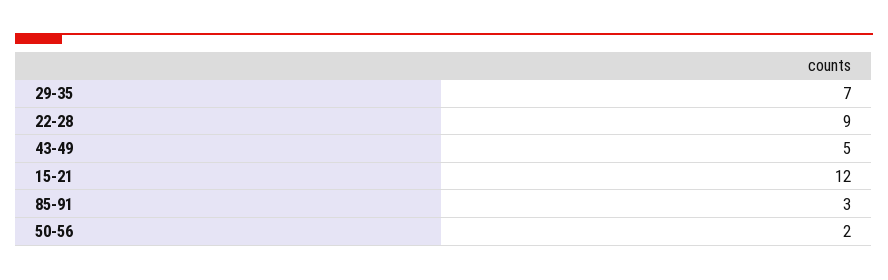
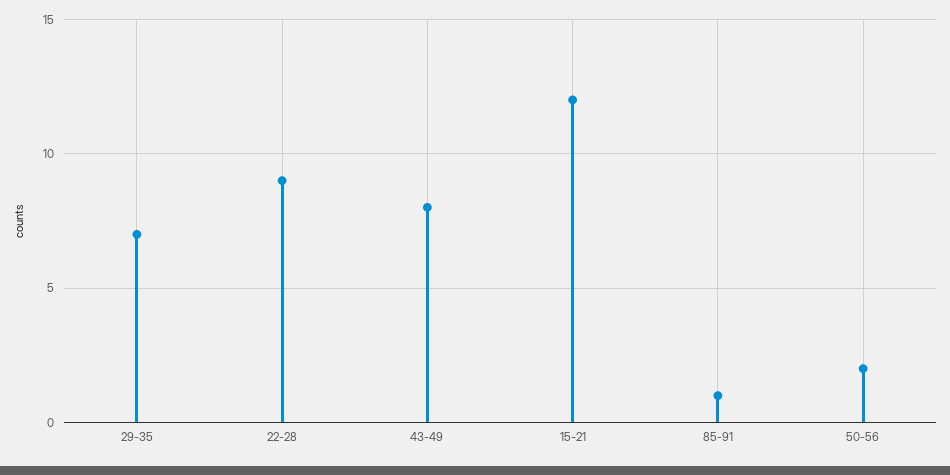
43-49: 5 -> 8
85-91: 3 -> 1

